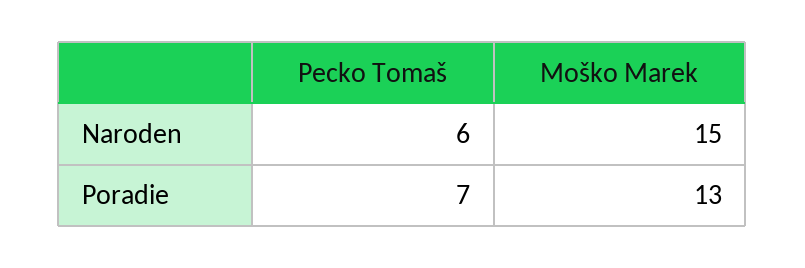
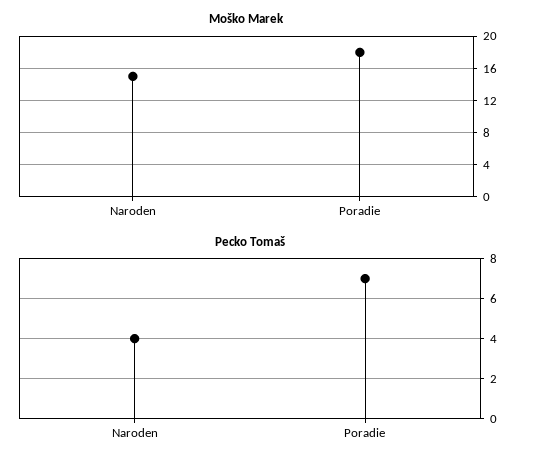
Pecko Tomaš, Naroden: 6 -> 4
Moško Marek, Poradie: 13 -> 18

